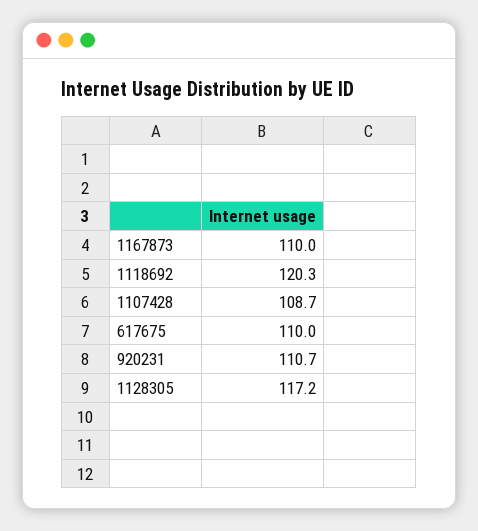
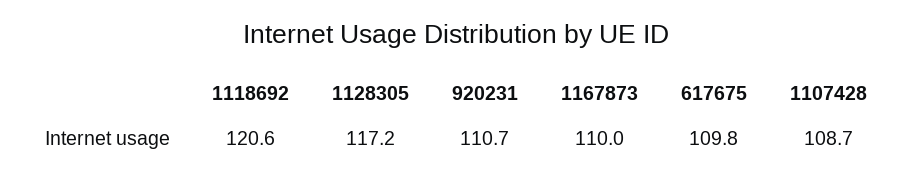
1118692: 120.3 -> 120.6
617675: 110 -> 109.8

